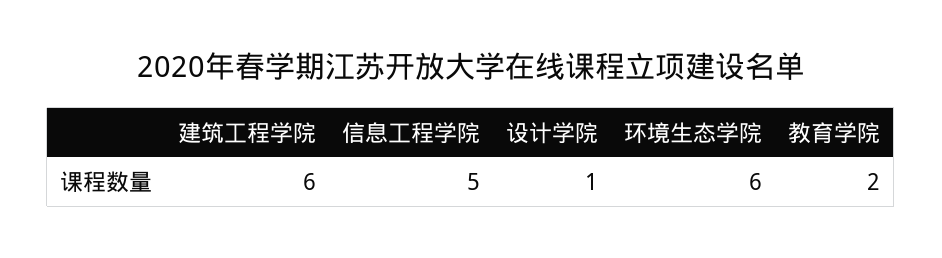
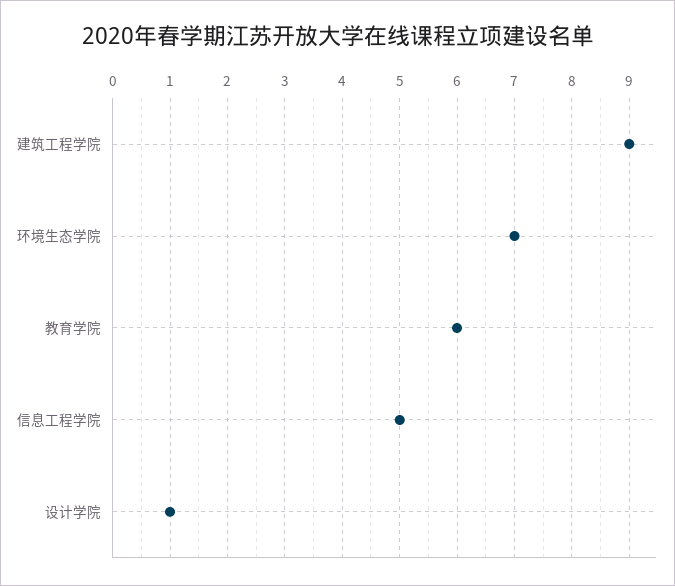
建筑工程学院: 6 -> 9
环境生态学院: 6 -> 7
教育学院: 2 -> 6

